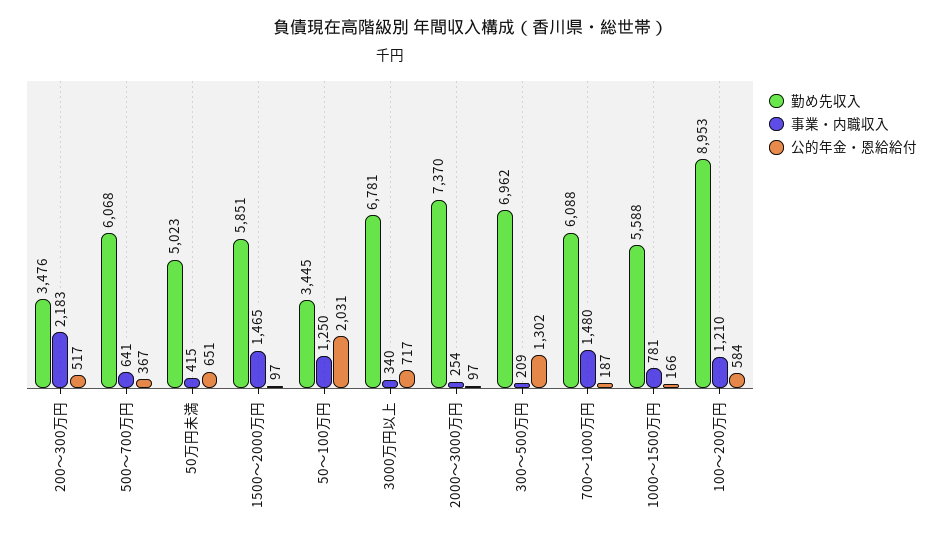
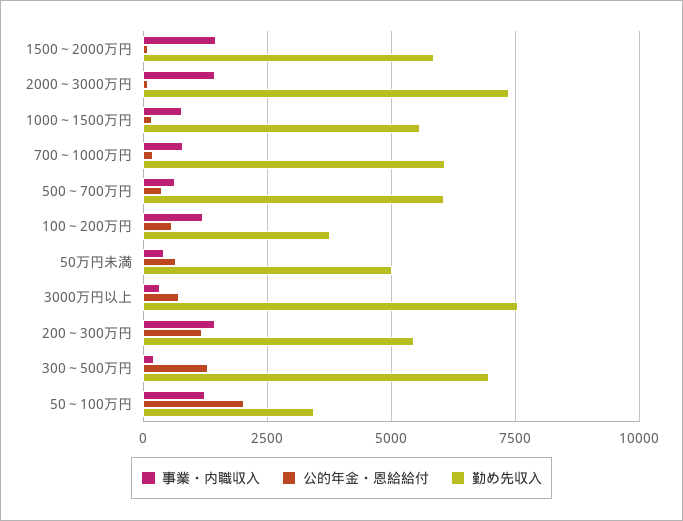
勤め先収入, 200～300万円: 3476 -> 5500
事業・内職収入, 200～300万円: 2183 -> 1500
公的年金・恩給給付, 200～300万円: 517 -> 1250
勤め先収入, 3000万円以上: 6781 -> 7500
事業・内職収入, 2000～3000万円: 254 -> 1500
事業・内職収入, 700～1000万円: 1480 -> 750
勤め先収入, 100～200万円: 8953 -> 3750

